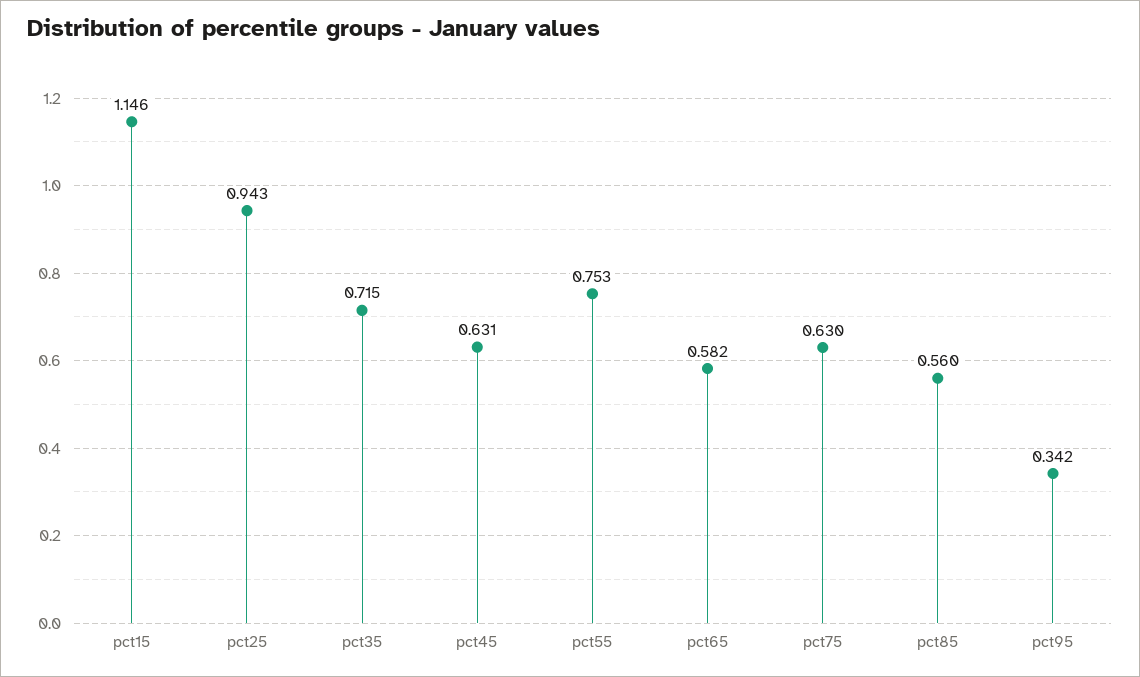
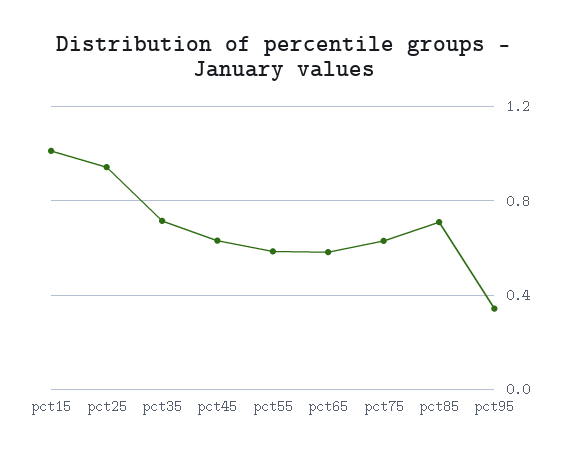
pct15: 1.146 -> 1
pct55: 0.753 -> 0.6
pct85: 0.56 -> 0.7

